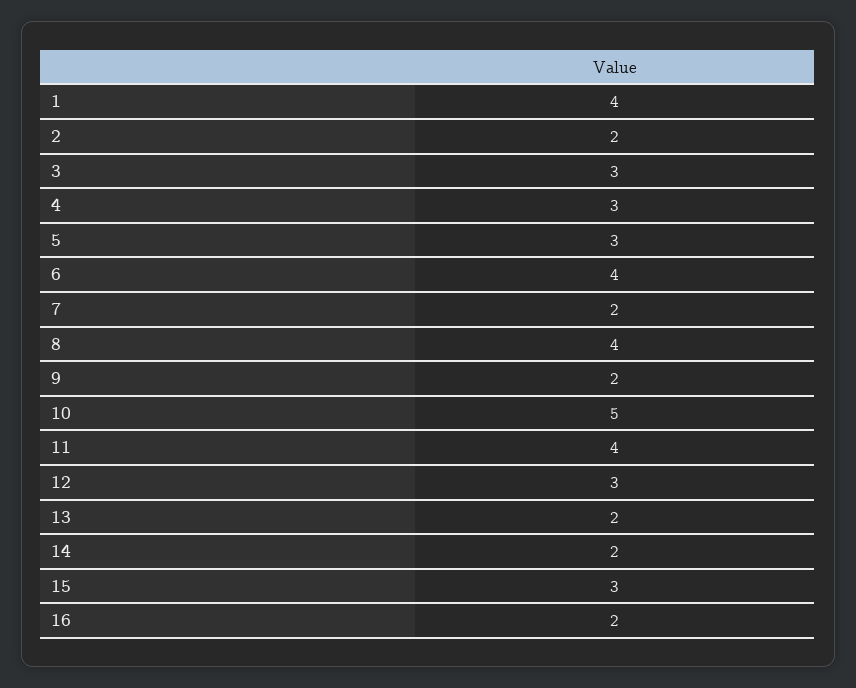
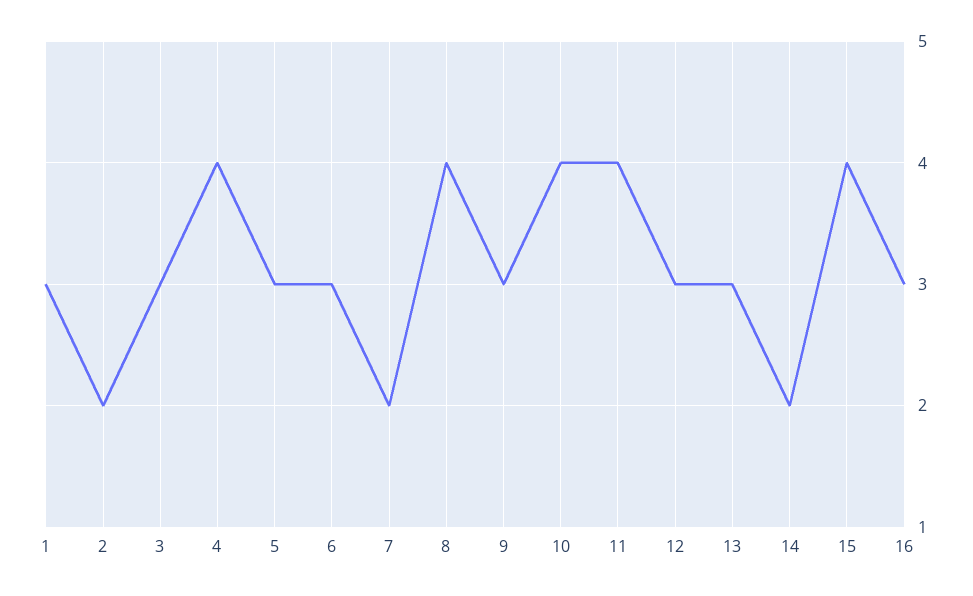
1: 4 -> 3
4: 3 -> 4
6: 4 -> 3
9: 2 -> 3
10: 5 -> 4
13: 2 -> 3
15: 3 -> 4
16: 2 -> 3

